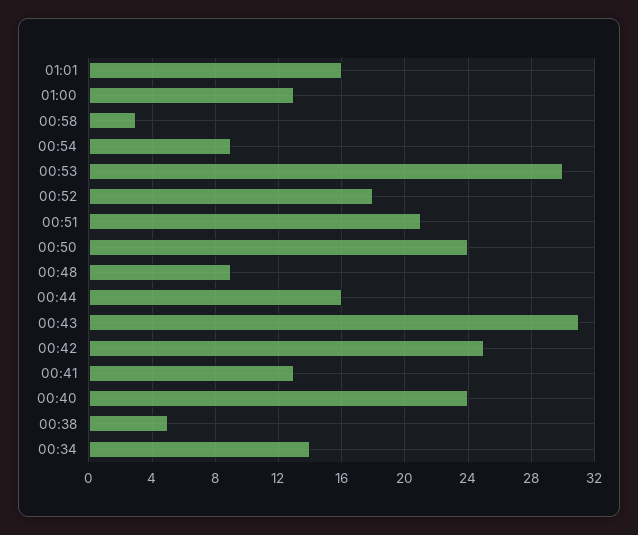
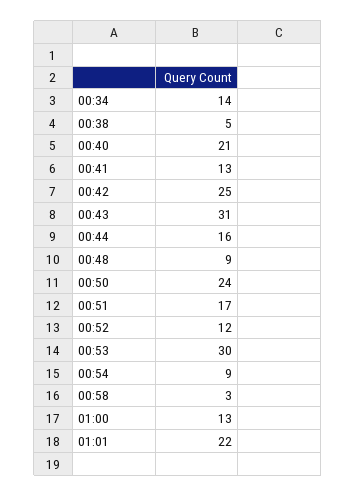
01:01: 16 -> 22
00:52: 18 -> 12
00:51: 21 -> 17
00:40: 24 -> 21

